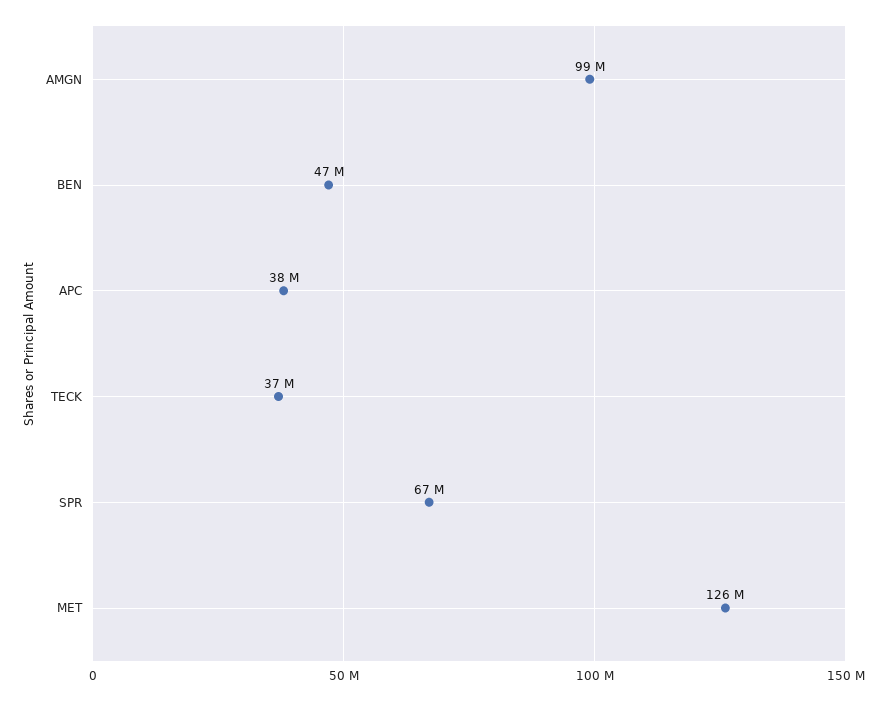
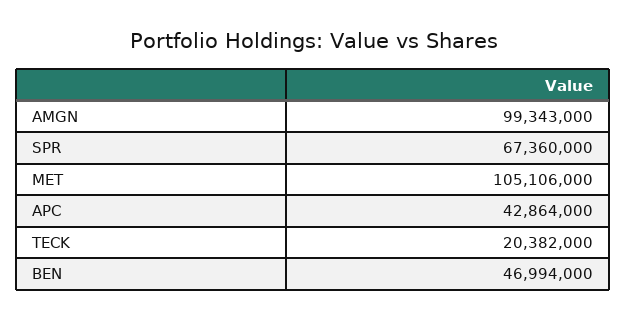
APC: 38000000 -> 42864000
TECK: 37000000 -> 20382000
MET: 126000000 -> 105106000

